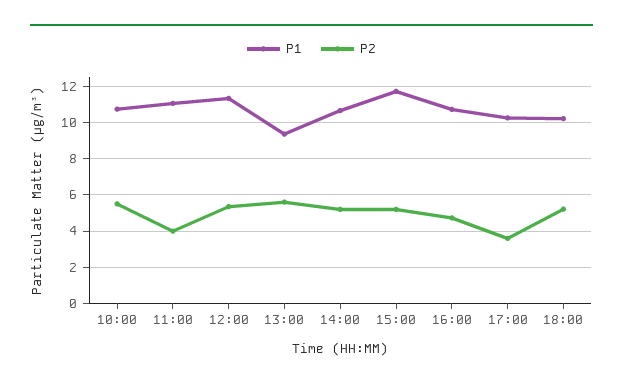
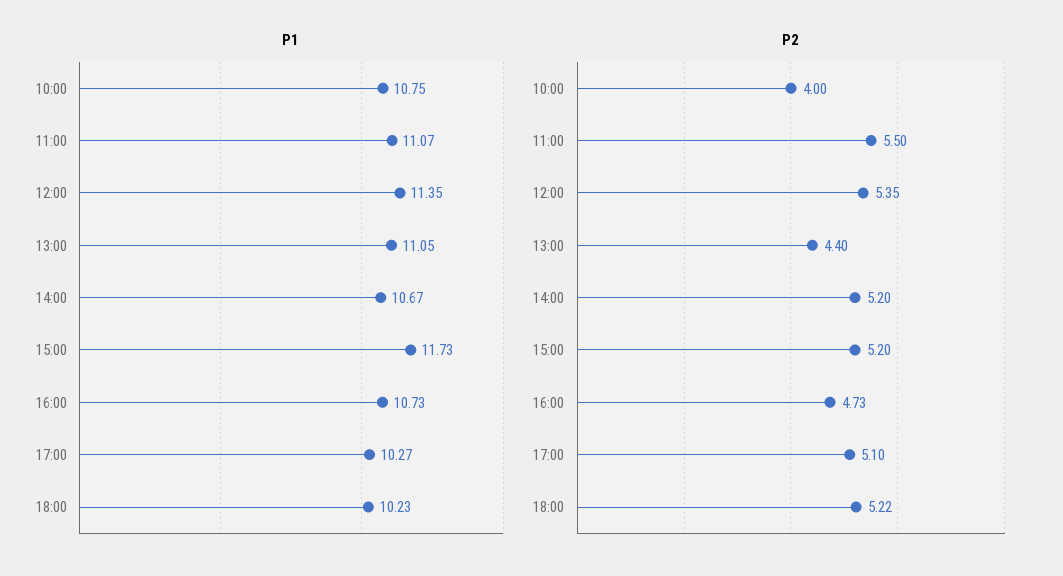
P2, 10:00: 5.5 -> 4
P2, 11:00: 4 -> 5.5
P1, 13:00: 9.5 -> 11.05
P2, 13:00: 5.5 -> 4.4
P2, 17:00: 3.5 -> 5.1

